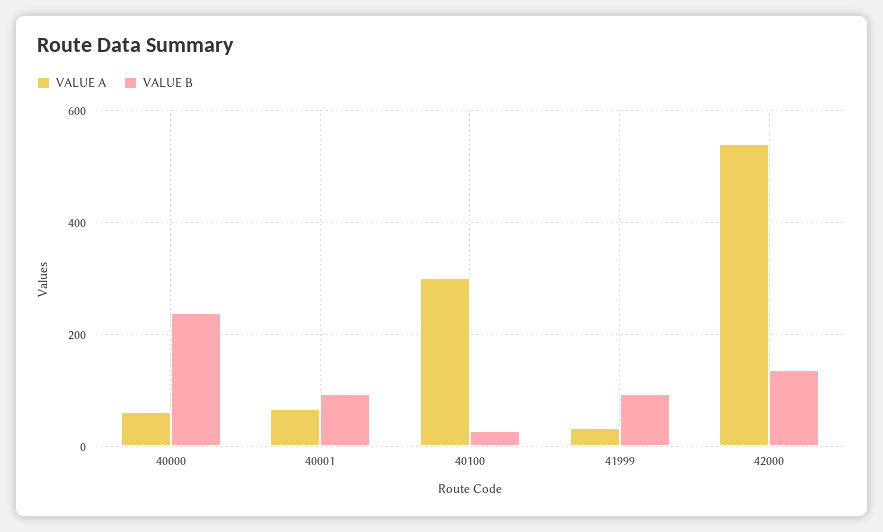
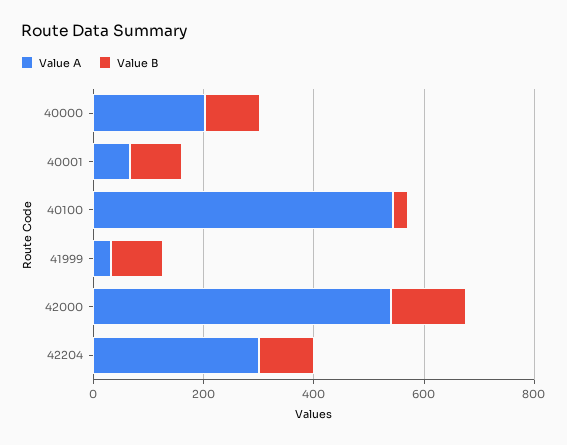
VALUE A, 40000: 60 -> 200
VALUE B, 40000: 240 -> 100
VALUE A, 40100: 300 -> 550
VALUE A, 42204: none -> 300
VALUE B, 42204: none -> 100

